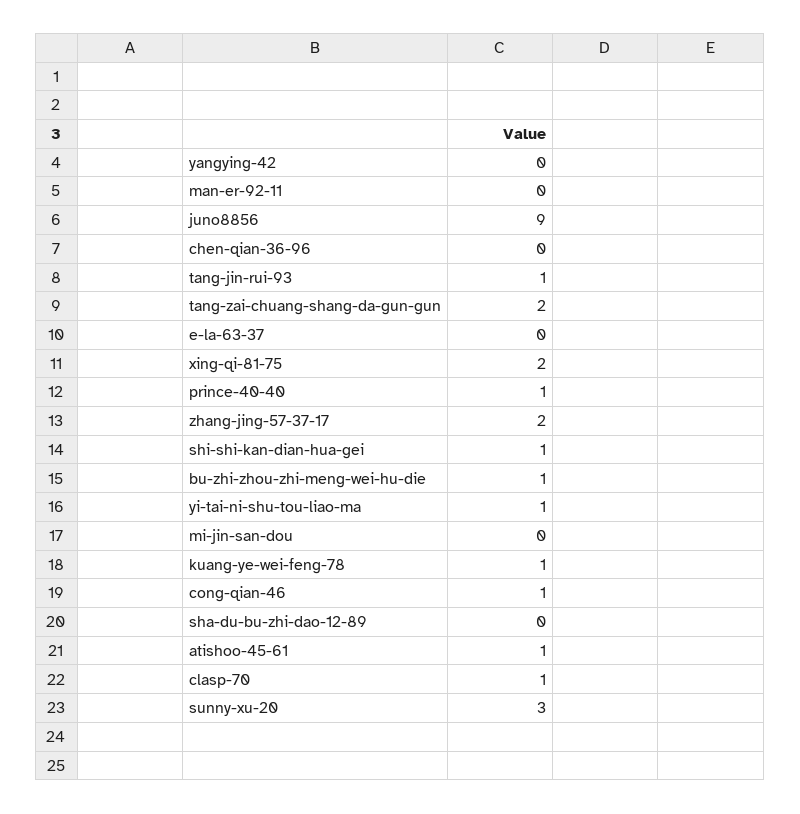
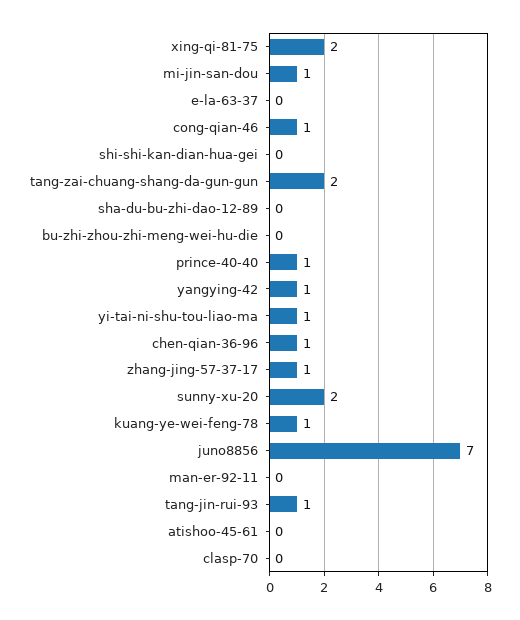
yangying-42: 0 -> 1
juno8856: 9 -> 7
chen-qian-36-96: 0 -> 1
zhang-jing-57-37-17: 2 -> 1
shi-shi-kan-dian-hua-gei: 1 -> 0
bu-zhi-zhou-zhi-meng-wei-hu-die: 1 -> 0
mi-jin-san-dou: 0 -> 1
atishoo-45-61: 1 -> 0
clasp-70: 1 -> 0
sunny-xu-20: 3 -> 2

